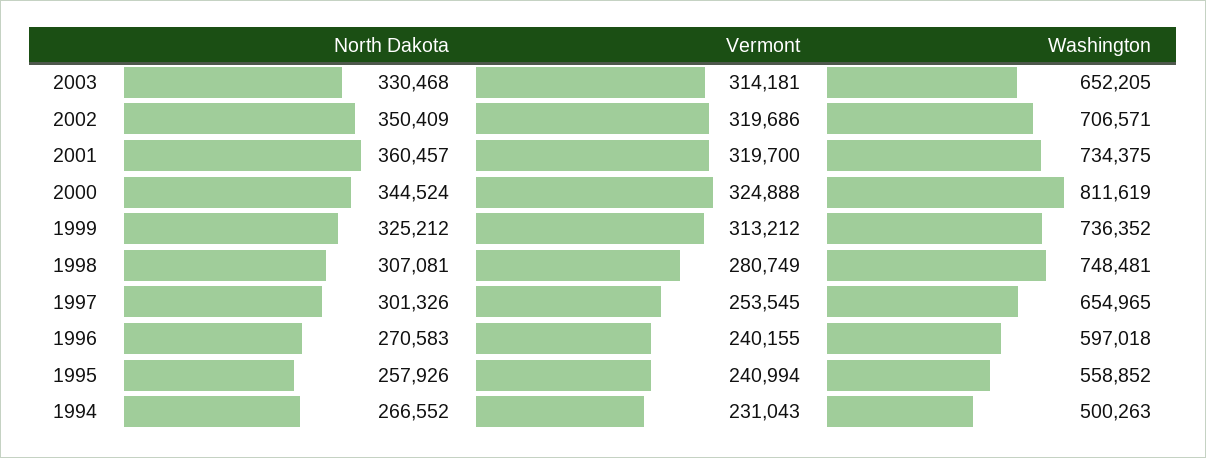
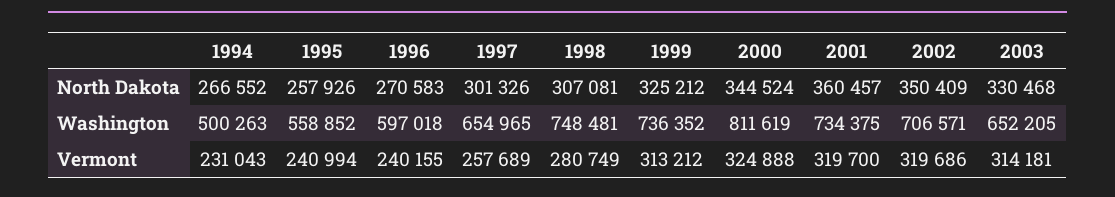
Vermont, 1997: 253545 -> 257689

